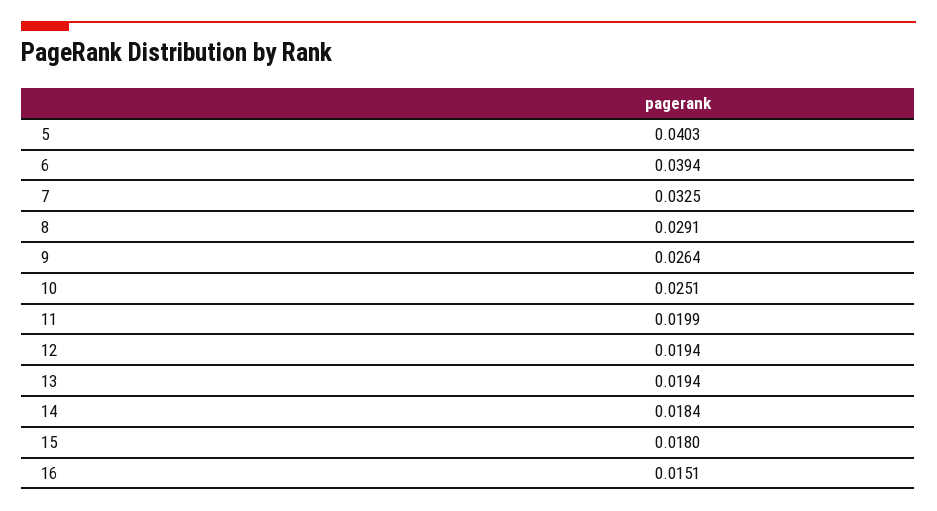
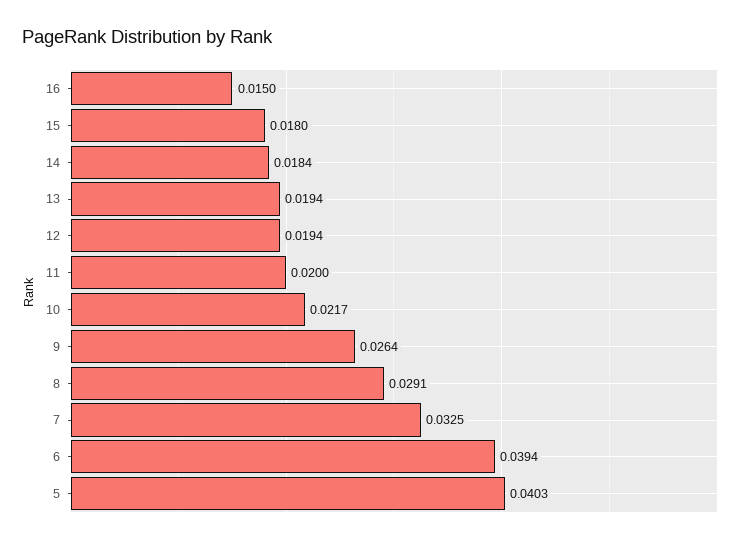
10: 0.0251 -> 0.0217
11: 0.0199 -> 0.02
16: 0.0151 -> 0.015

